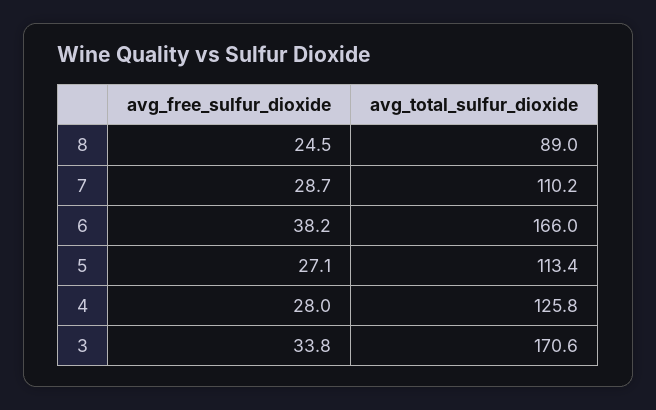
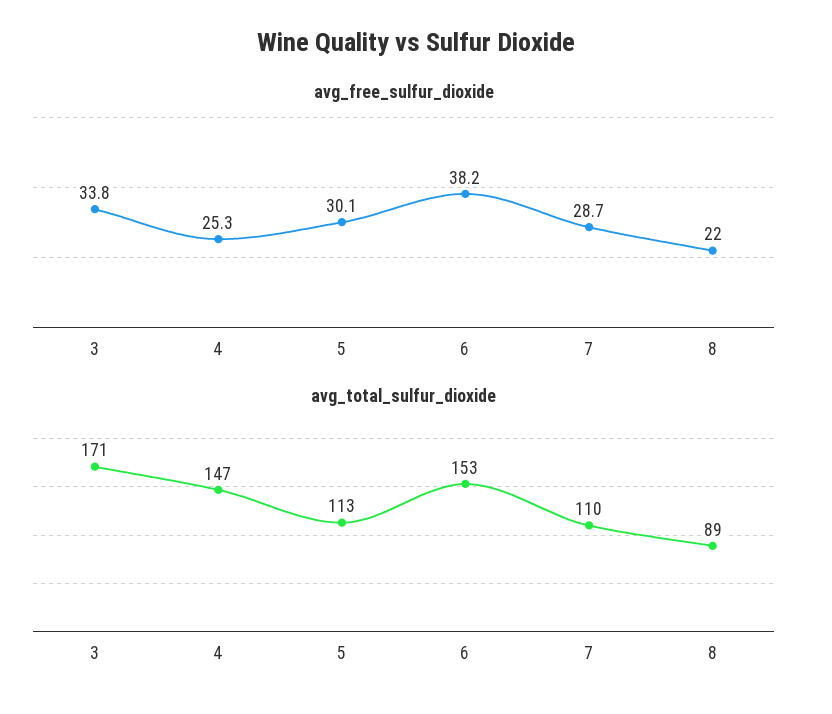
avg_free_sulfur_dioxide, 8: 24.5 -> 22
avg_total_sulfur_dioxide, 6: 166 -> 153
avg_free_sulfur_dioxide, 5: 27.1 -> 30.1
avg_free_sulfur_dioxide, 4: 28 -> 25.3
avg_total_sulfur_dioxide, 4: 125.8 -> 147

